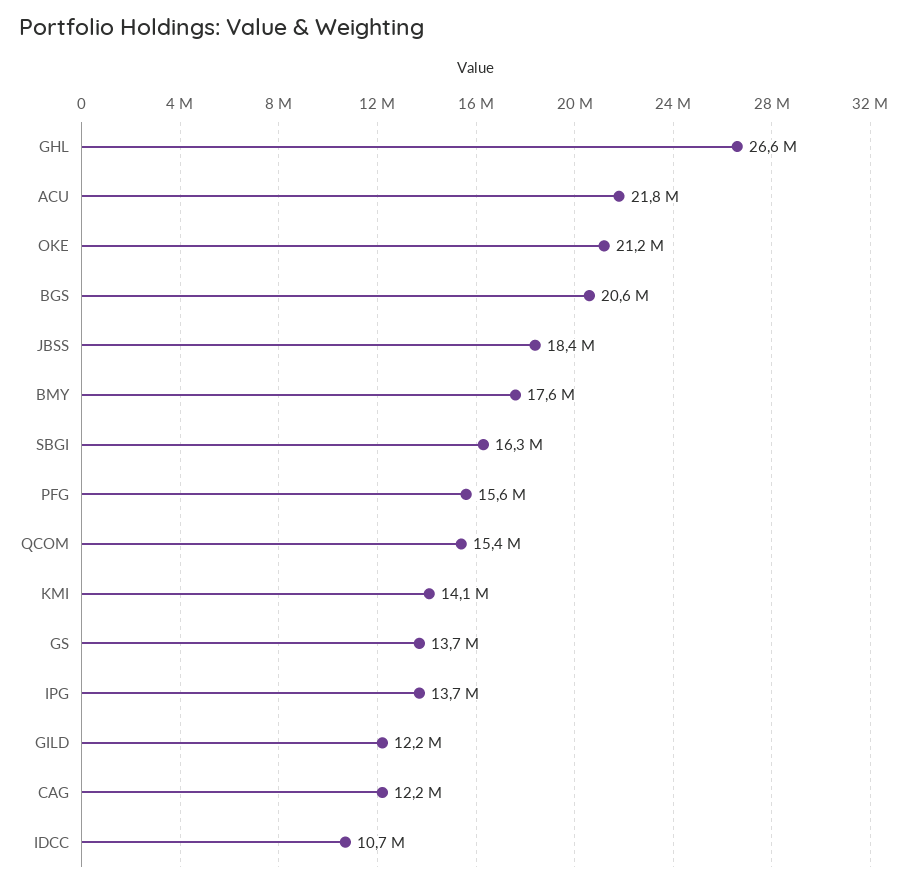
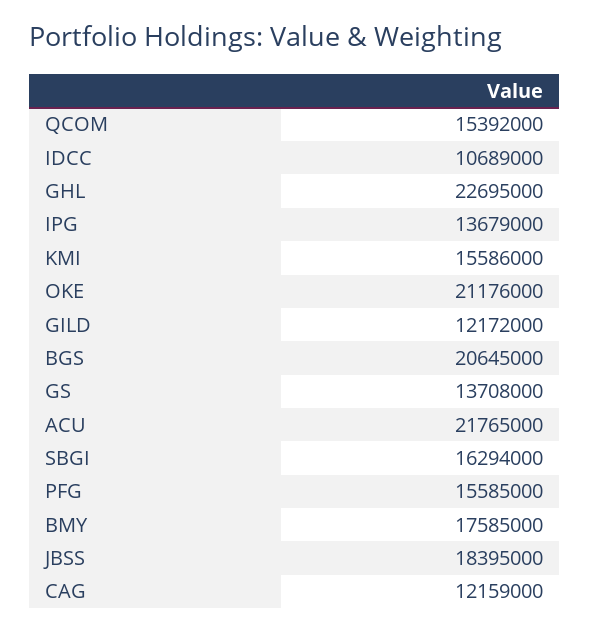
GHL: 26600000 -> 22695000
KMI: 14100000 -> 15586000

